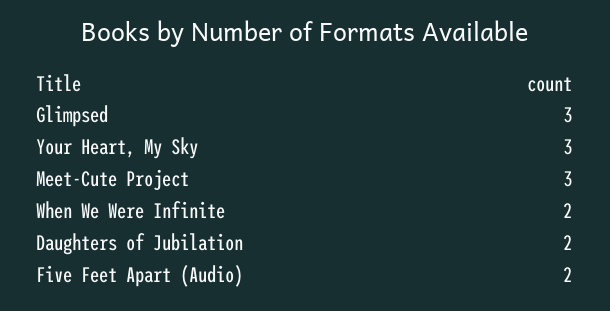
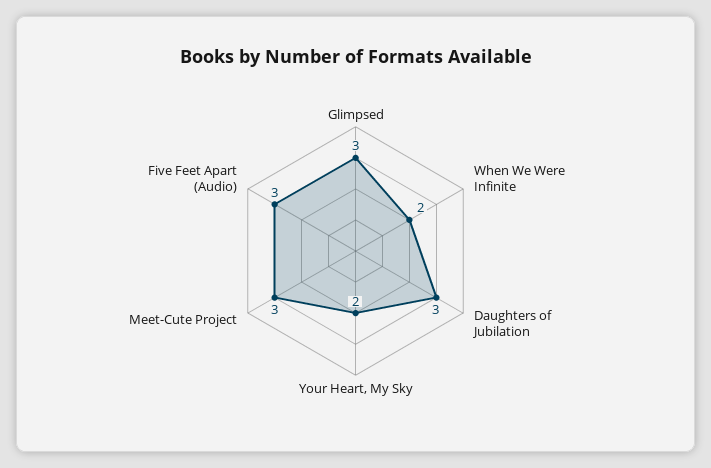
Your Heart, My Sky: 3 -> 2
Daughters of Jubilation: 2 -> 3
Five Feet Apart (Audio): 2 -> 3

